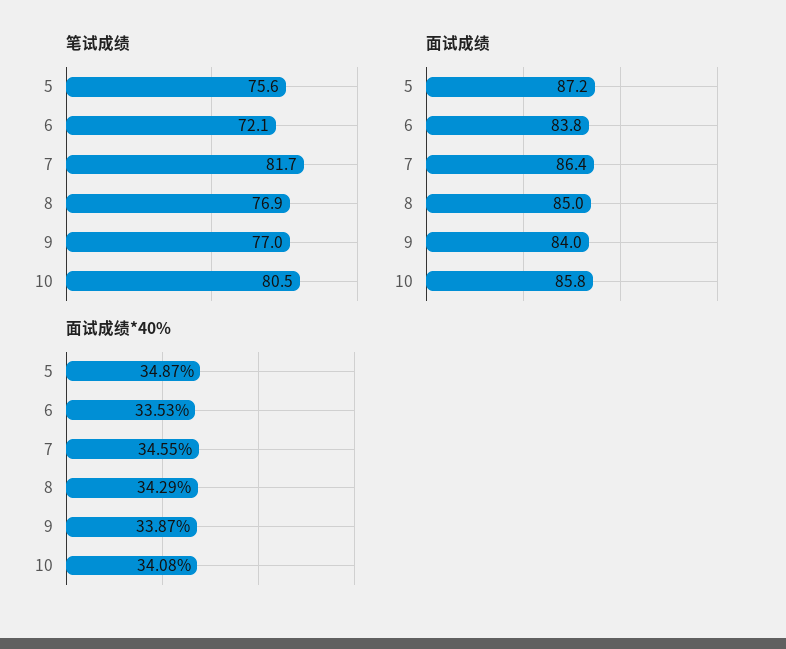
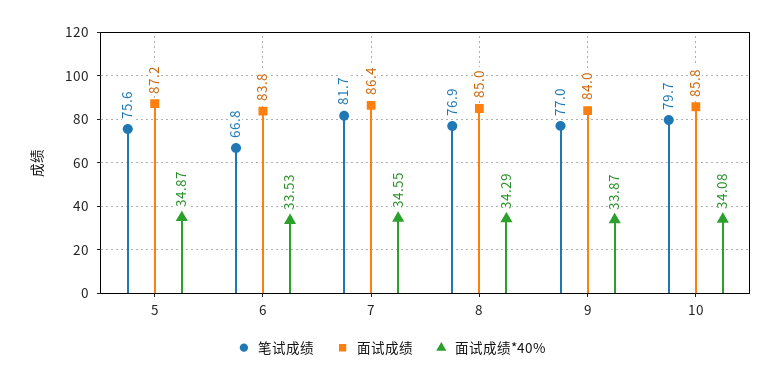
笔试成绩, 6: 72.1 -> 66.8
笔试成绩, 10: 80.5 -> 79.7

